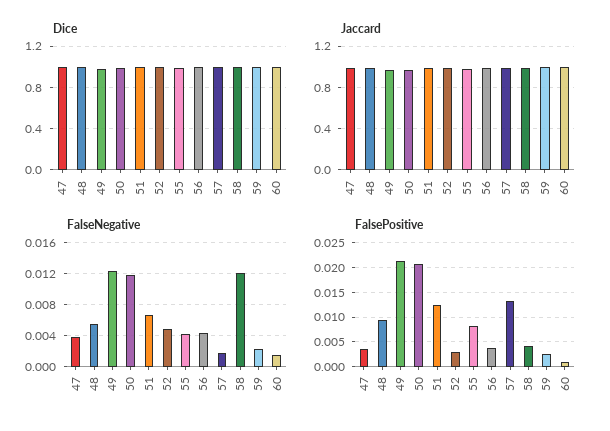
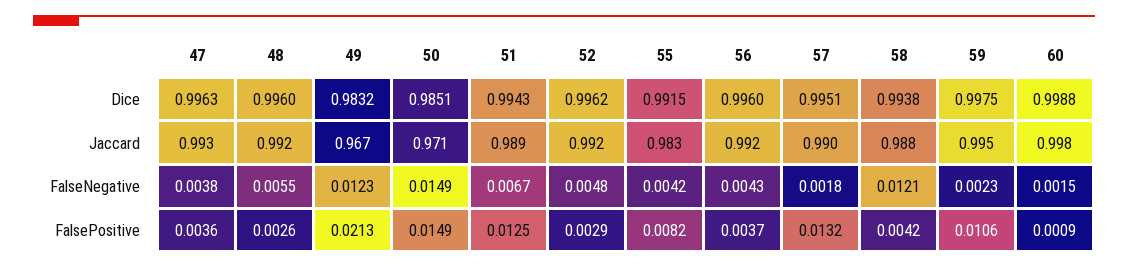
FalseNegative, 50: 0.012 -> 0.0149
FalsePositive, 48: 0.01 -> 0.0026
FalsePositive, 50: 0.02 -> 0.0149
FalsePositive, 59: 0.0025 -> 0.0106

